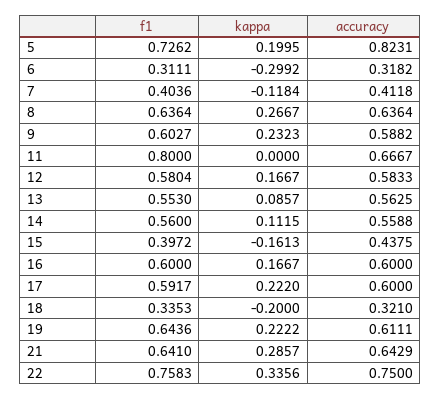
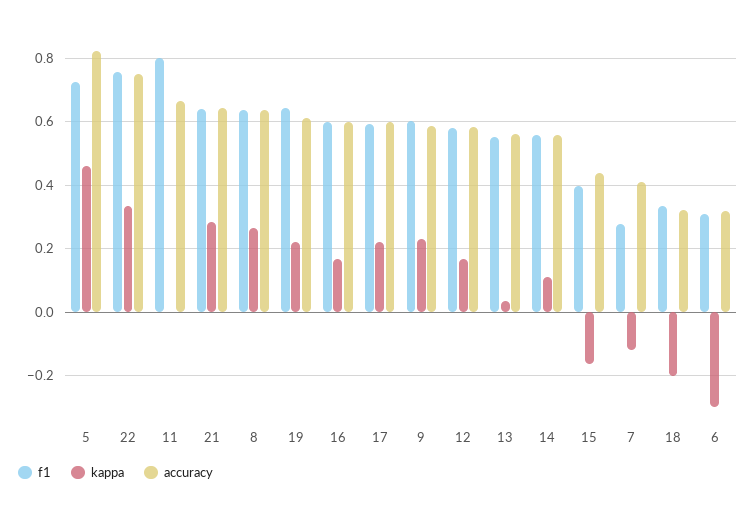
kappa, 5: 0.1995 -> 0.46
f1, 7: 0.4036 -> 0.28
kappa, 13: 0.0857 -> 0.04

